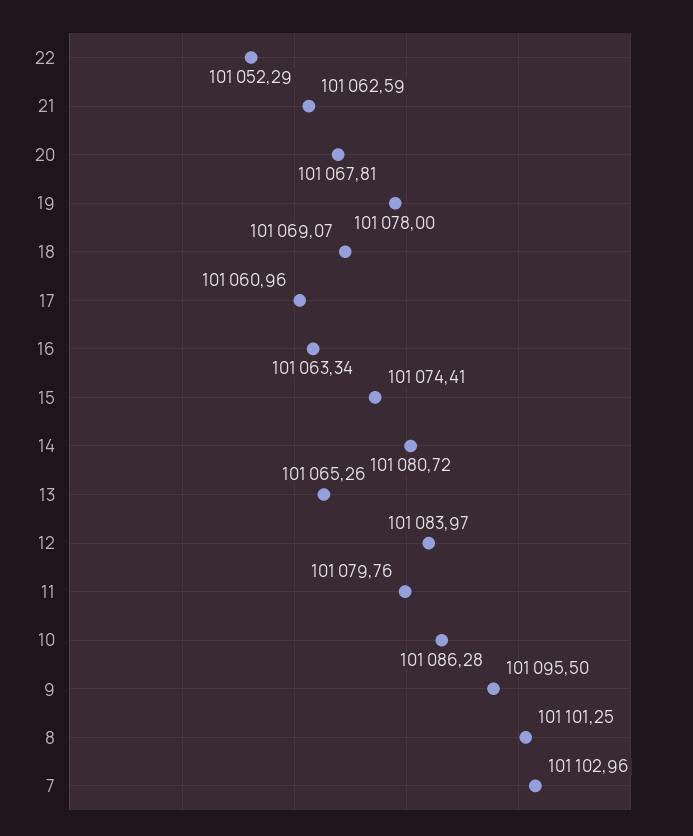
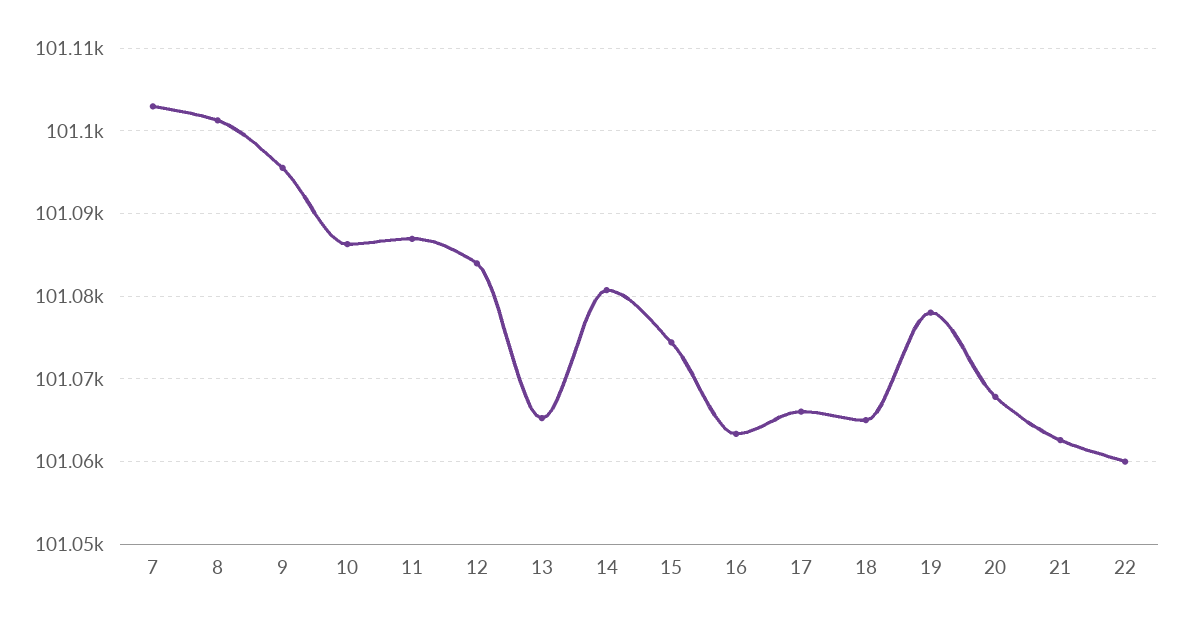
22: 101052.29 -> 101060
18: 101069.07 -> 101065
17: 101060.96 -> 101066
11: 101079.76 -> 101087

